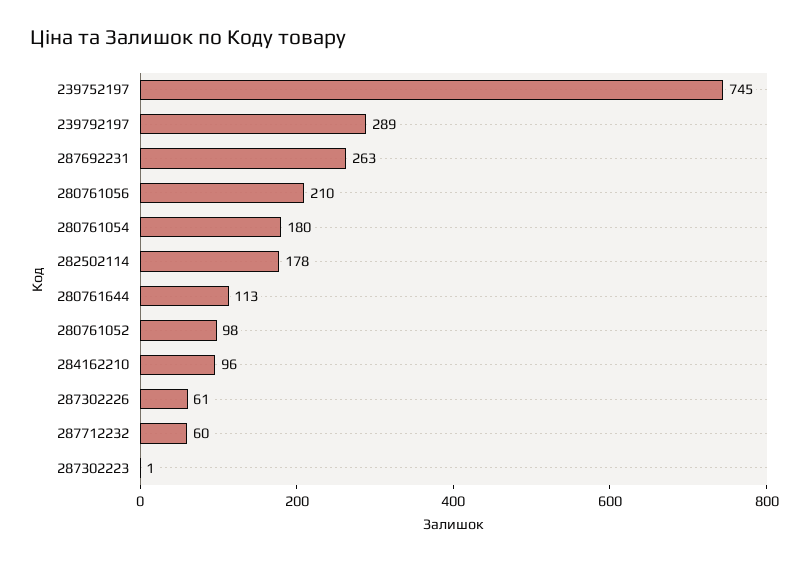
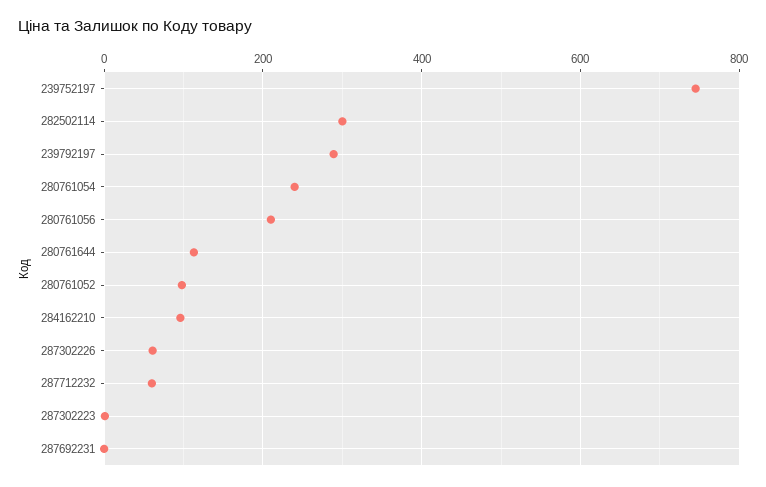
287692231: 263 -> 0
280761054: 180 -> 240
282502114: 178 -> 300

